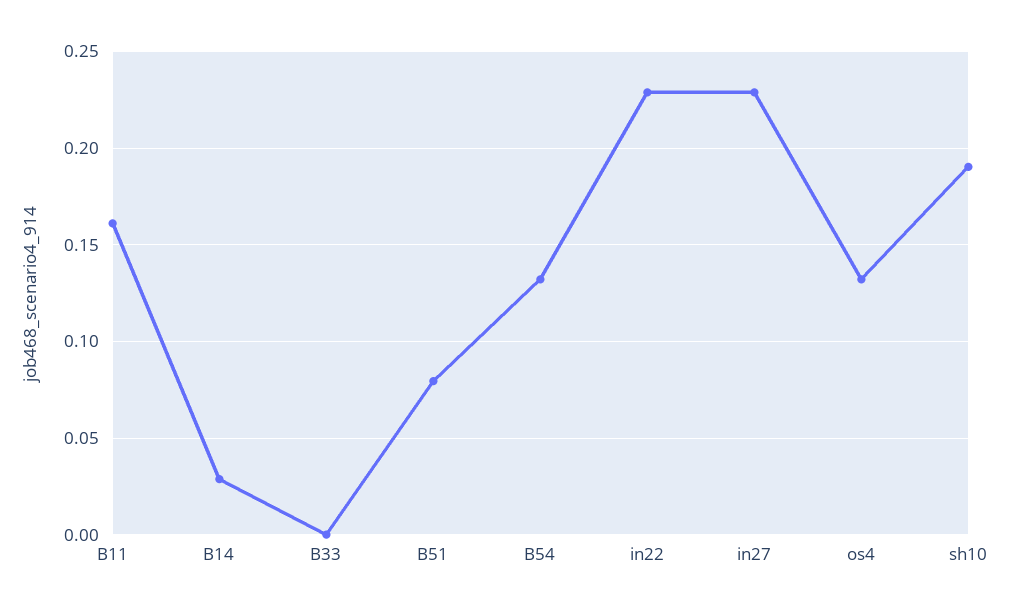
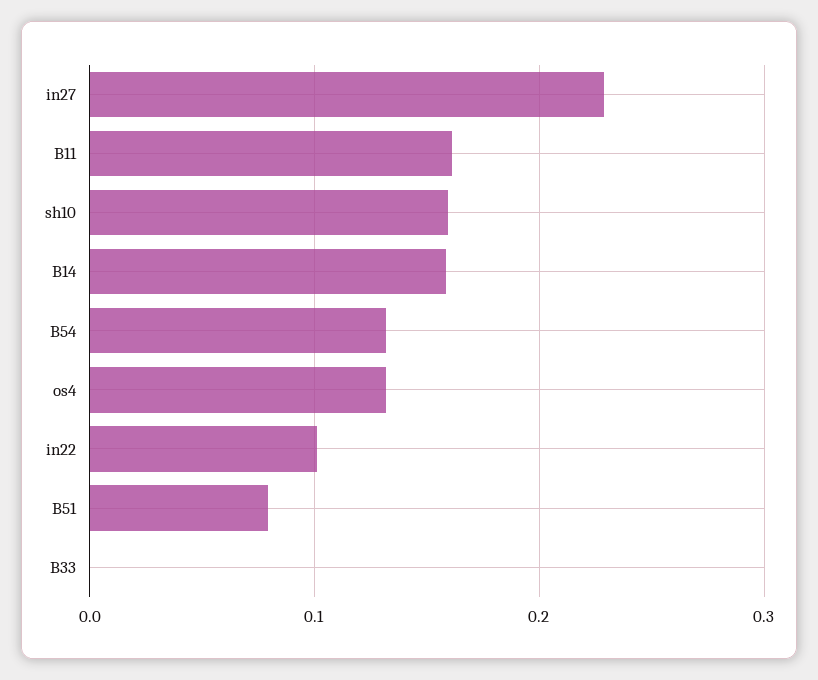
B14: 0.03 -> 0.16
in22: 0.23 -> 0.1
sh10: 0.19 -> 0.16

